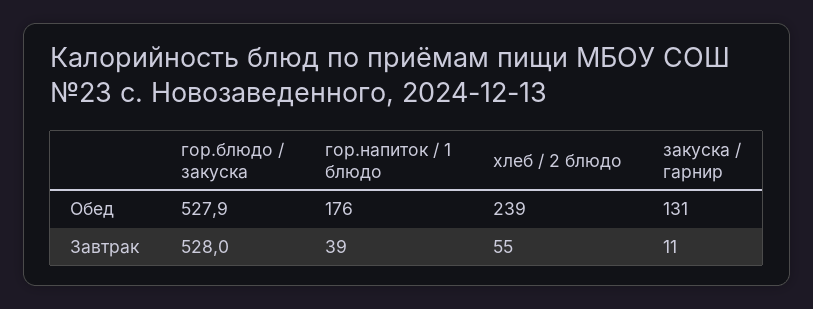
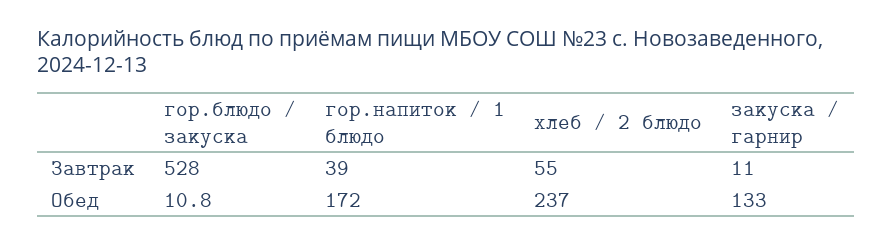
гор.блюдо / закуска, Обед: 527.9 -> 10.8
гор.напиток / 1 блюдо, Обед: 176 -> 172
хлеб / 2 блюдо, Обед: 239 -> 237
закуска / гарнир, Обед: 131 -> 133

